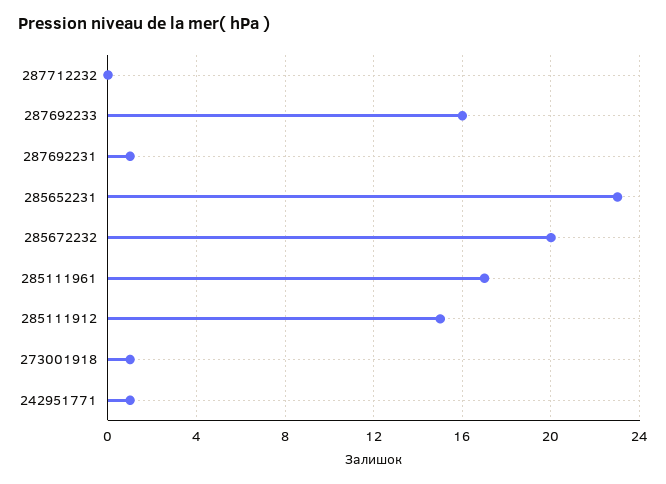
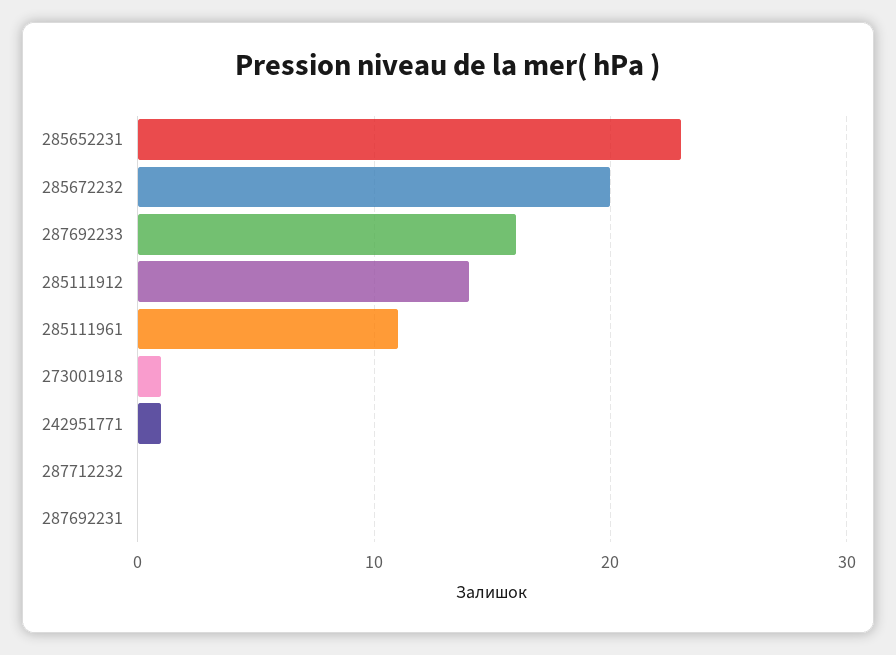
287692231: 1 -> 0
285111961: 17 -> 11
285111912: 15 -> 14

